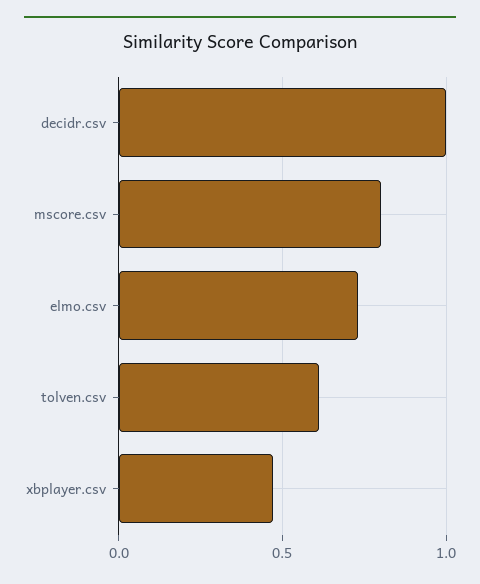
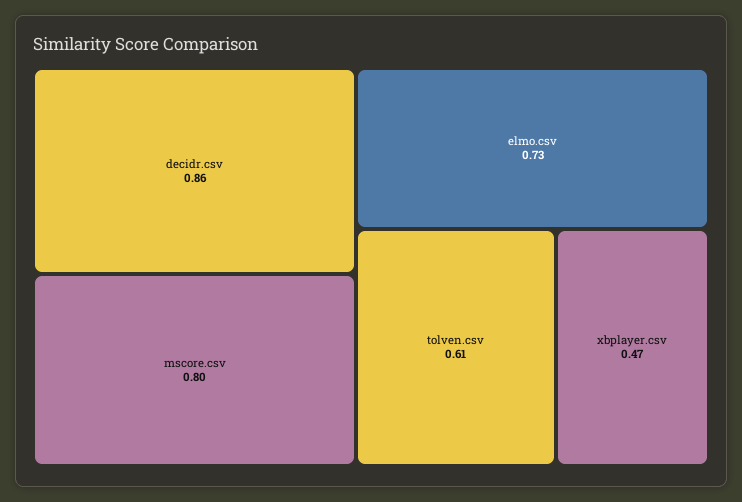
decidr.csv: 1 -> 0.86

